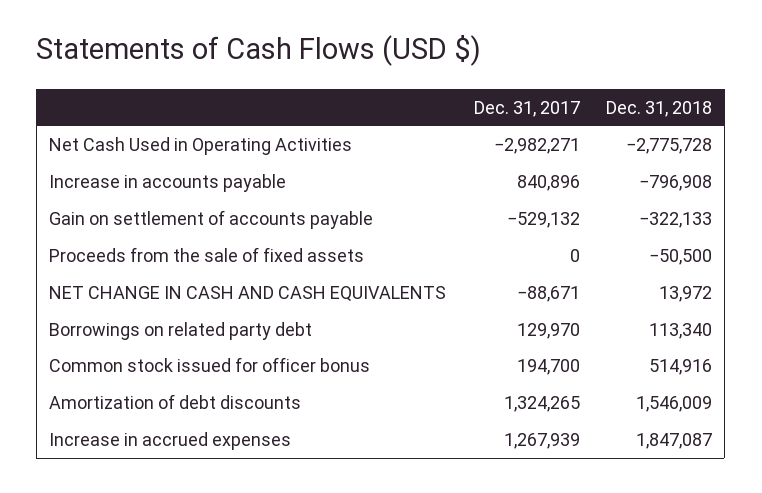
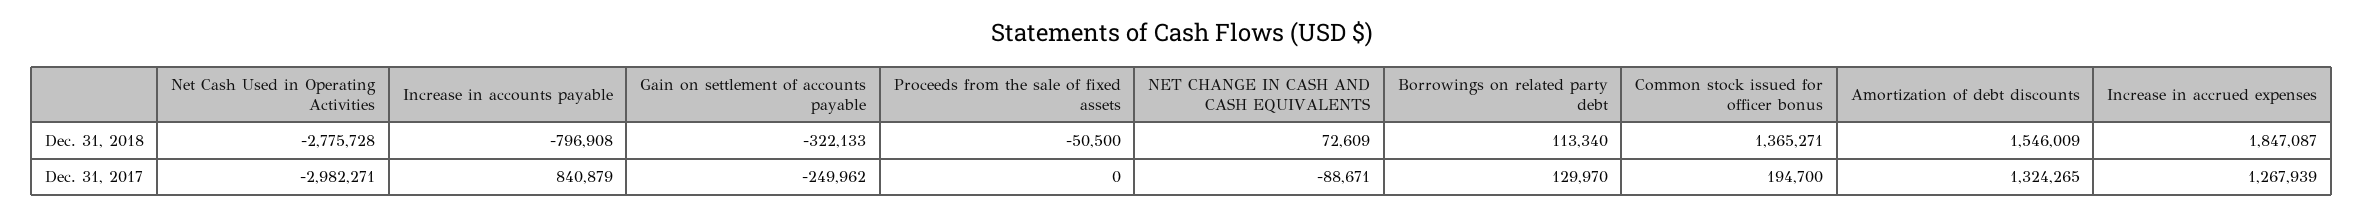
Dec. 31, 2017, Increase in accounts payable: 840896 -> 840879
Dec. 31, 2017, Gain on settlement of accounts payable: -529132 -> -249962
Dec. 31, 2018, NET CHANGE IN CASH AND CASH EQUIVALENTS: 13972 -> 72609
Dec. 31, 2018, Common stock issued for officer bonus: 514916 -> 1365271

